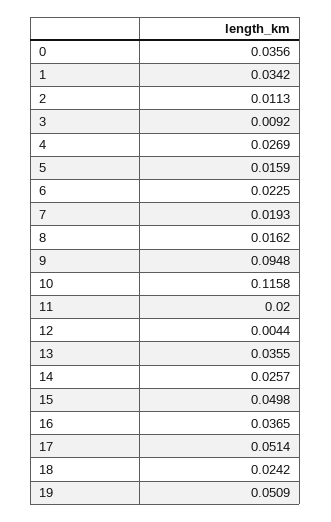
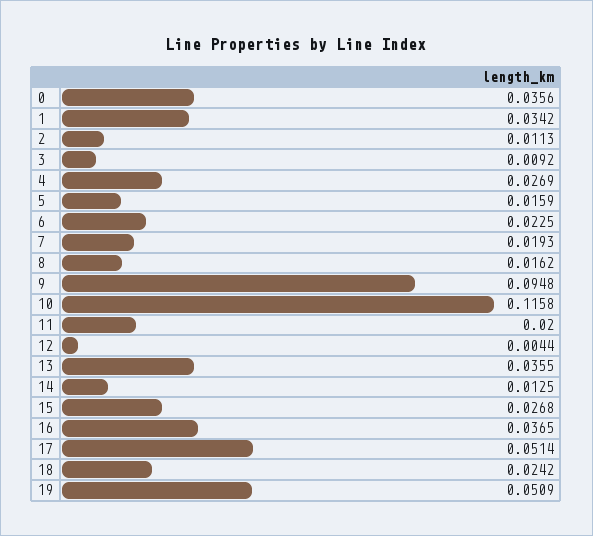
14: 0.0257 -> 0.0125
15: 0.0498 -> 0.0268

